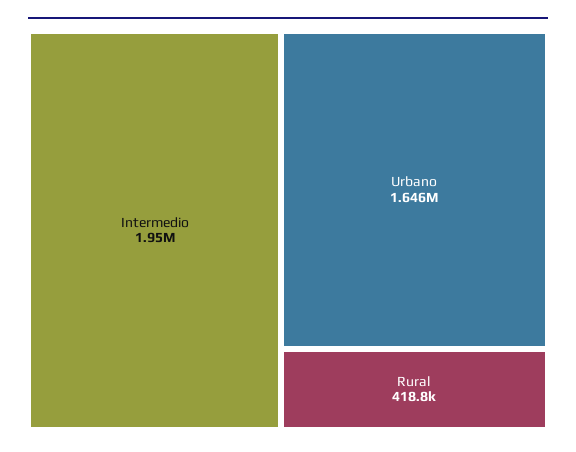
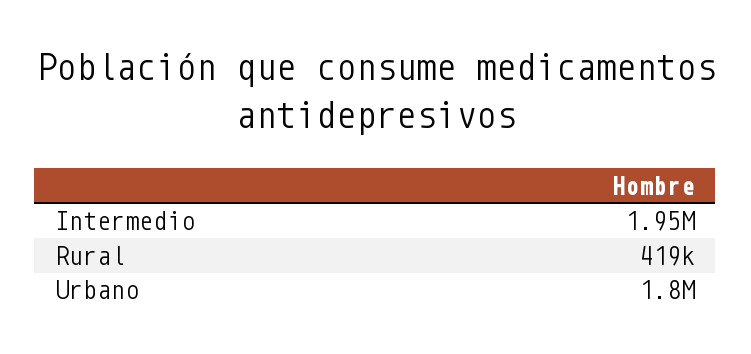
Urbano: 1646000 -> 1800000

